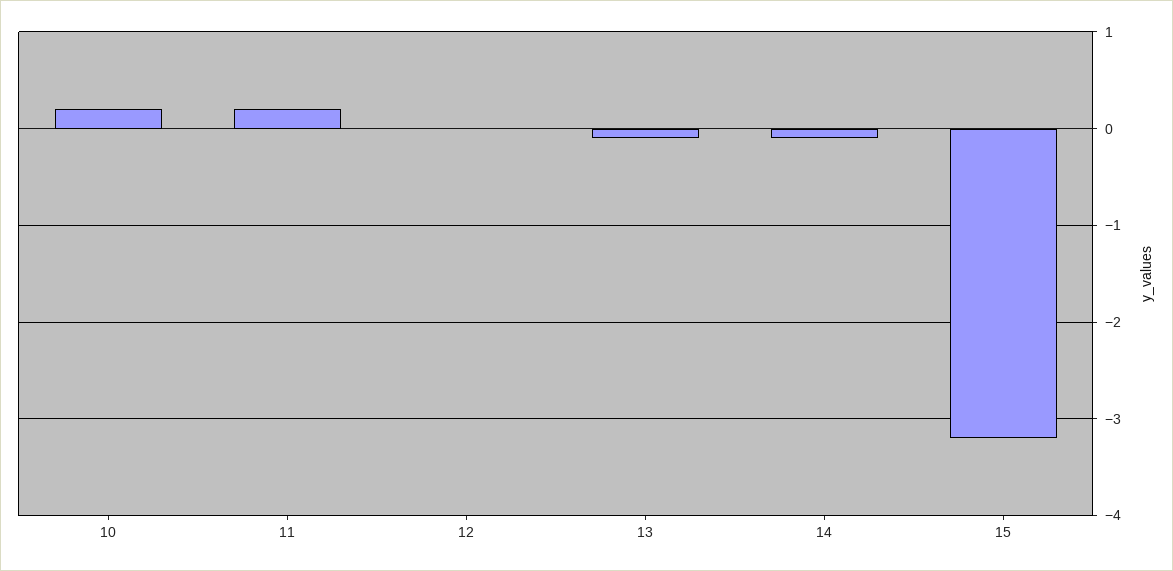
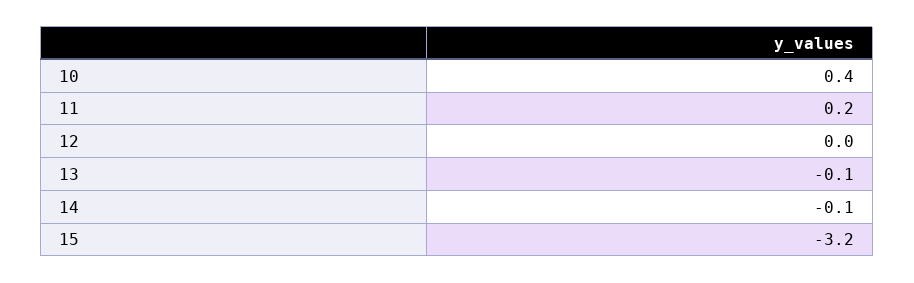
10: 0.2 -> 0.4

